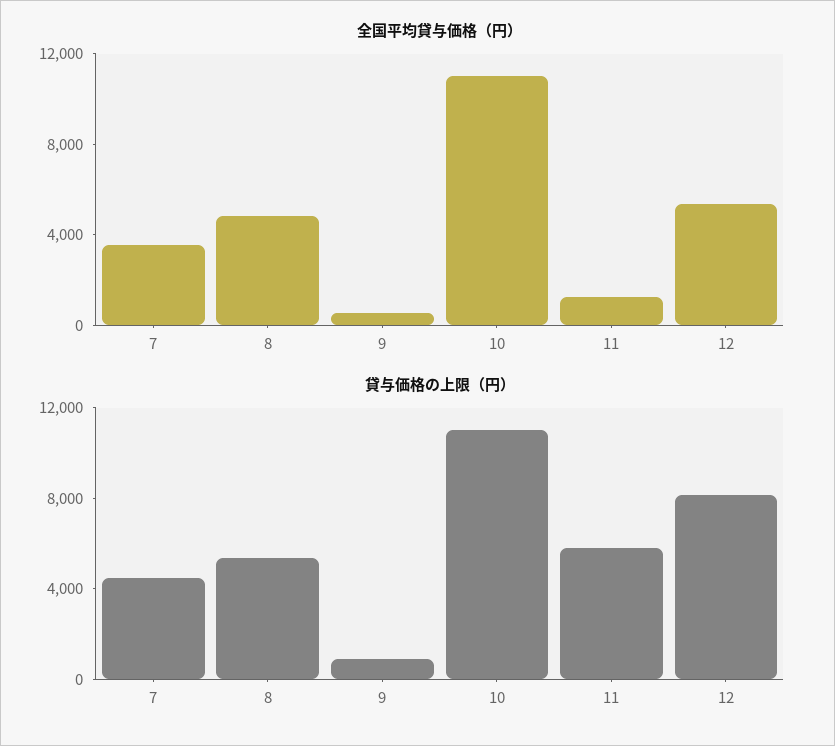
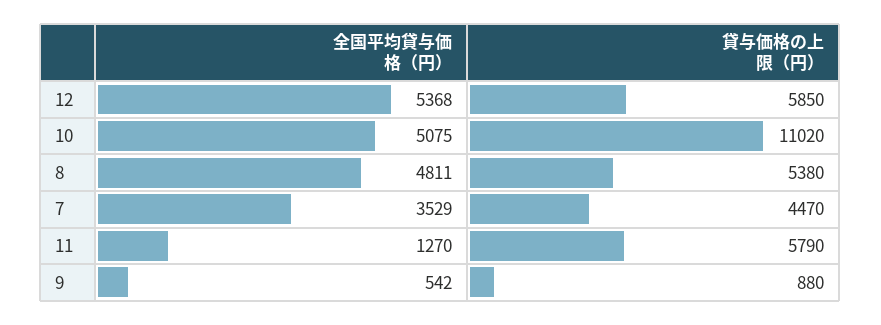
全国平均貸与価格（円）, 10: 11000 -> 5075
貸与価格の上限（円）, 12: 8000 -> 5850

